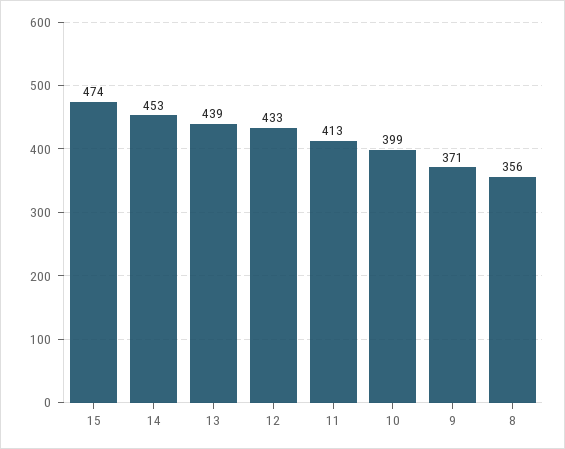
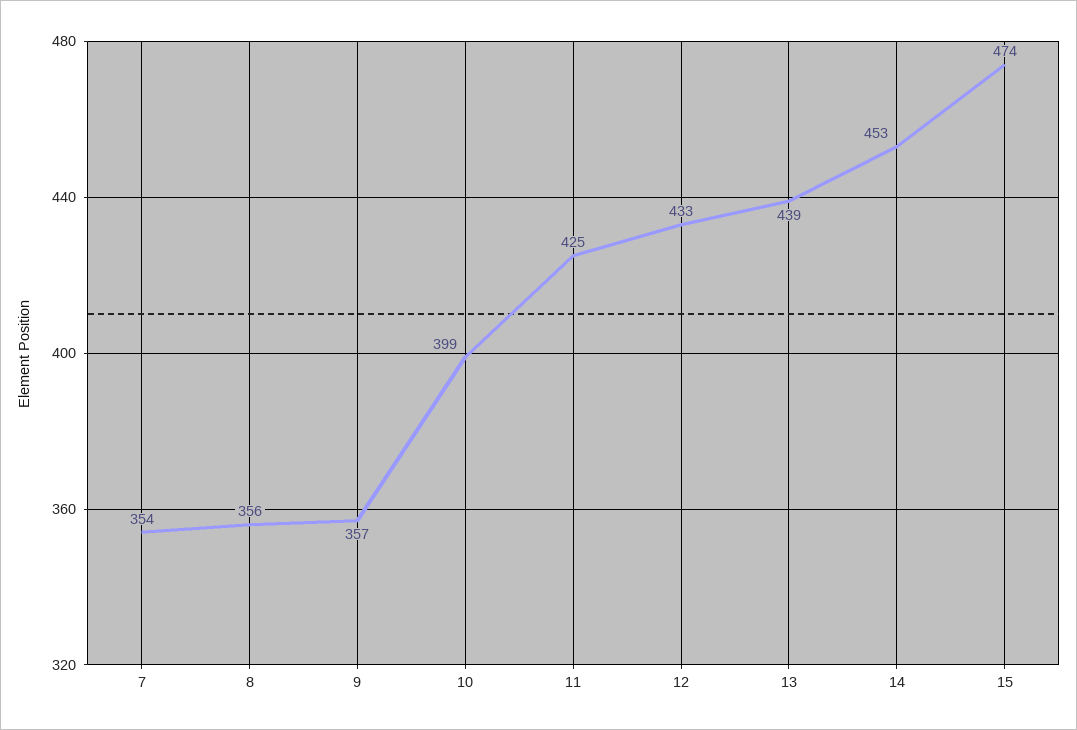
11: 413 -> 425
9: 371 -> 357
7: none -> 354

